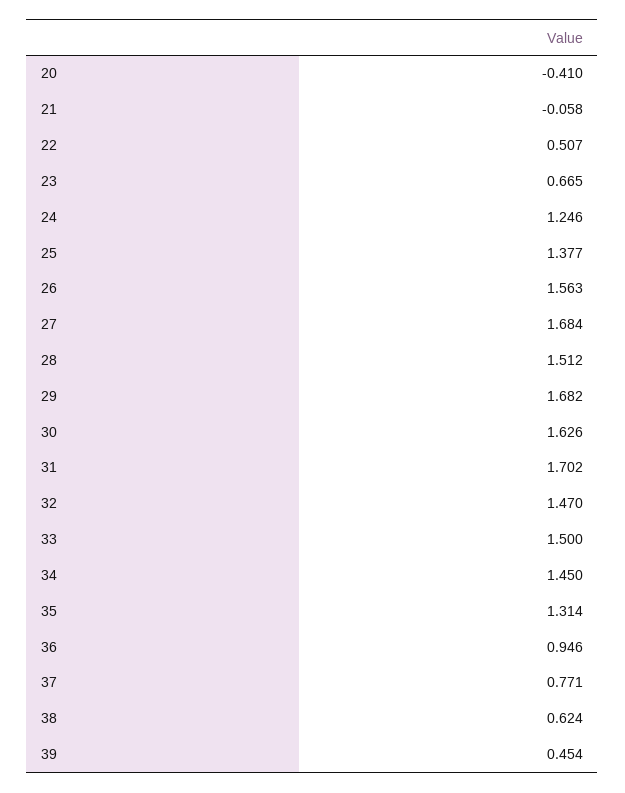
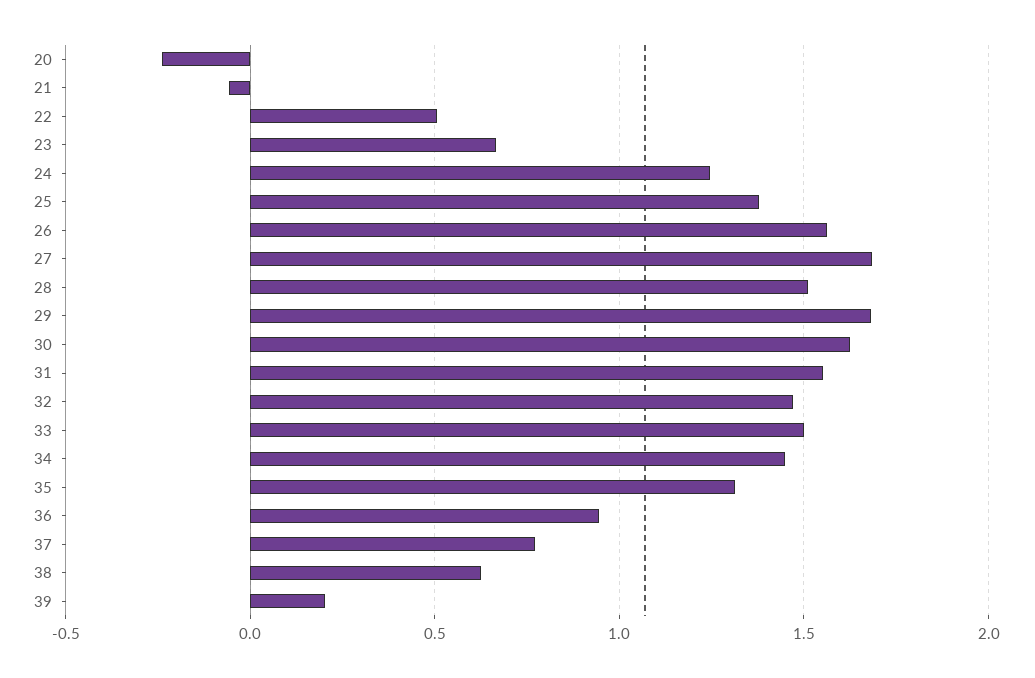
20: -0.41 -> -0.25
31: 1.702 -> 1.55
39: 0.454 -> 0.2

